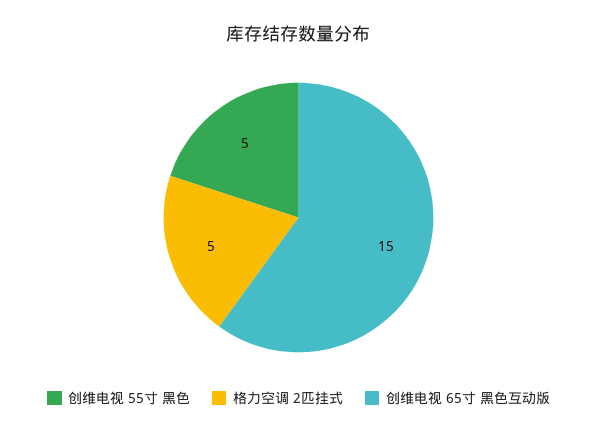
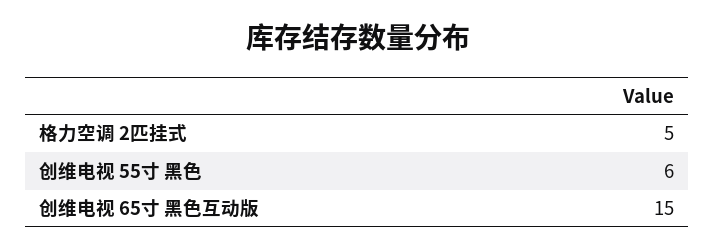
创维电视 55寸 黑色: 5 -> 6

